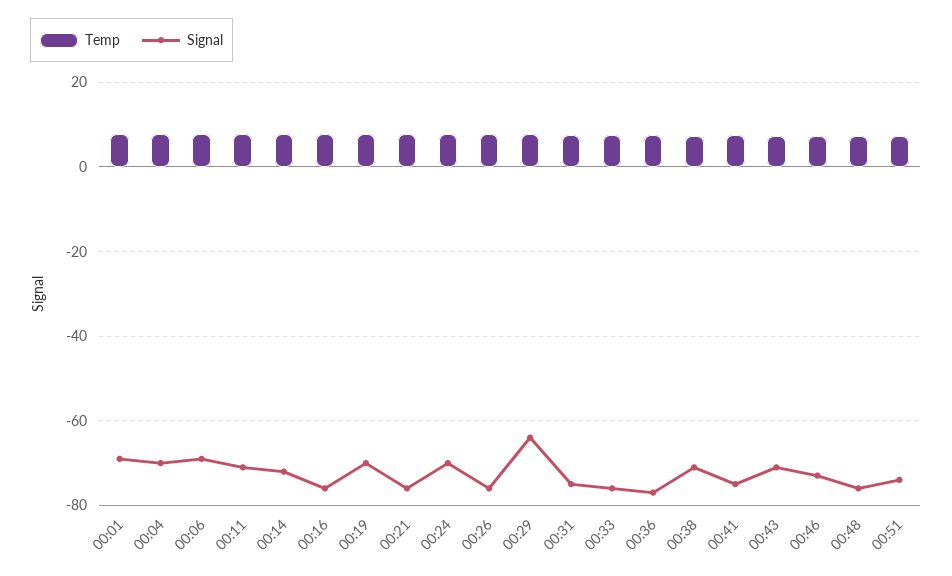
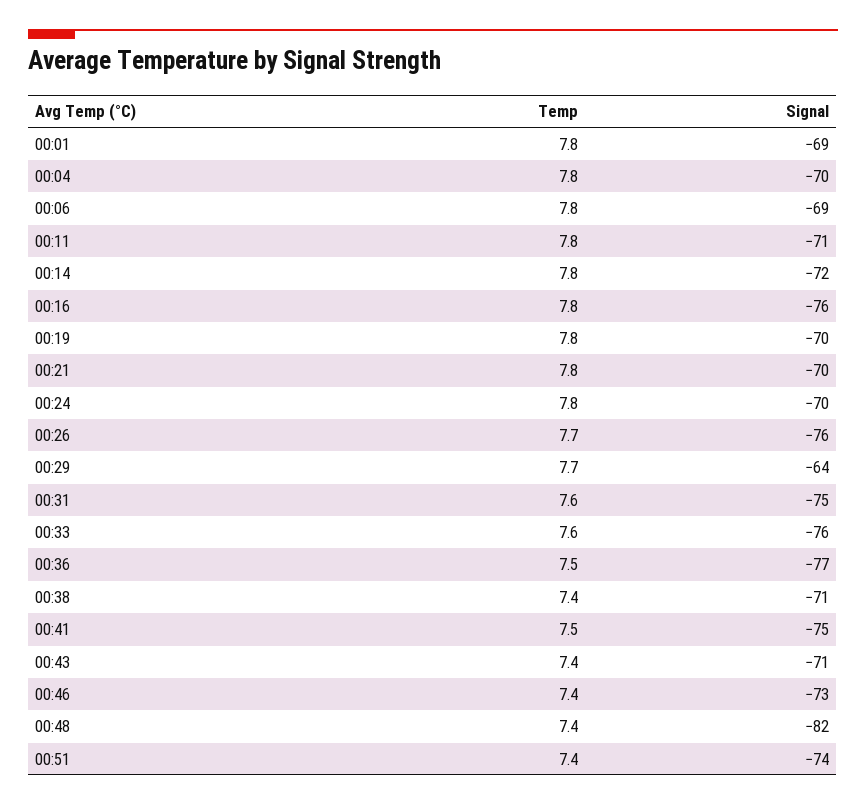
Signal, 00:21: -76 -> -70
Signal, 00:48: -76 -> -82

